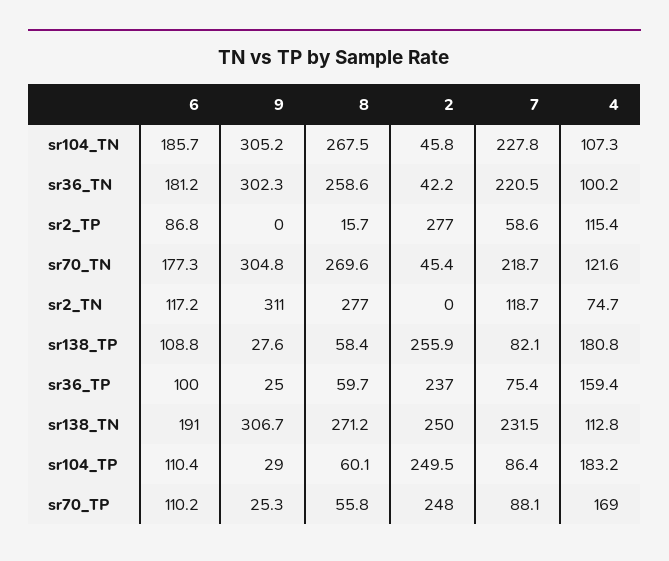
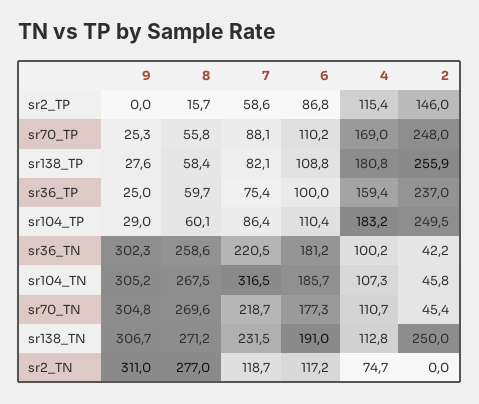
7, sr104_TN: 227.8 -> 316.5
2, sr2_TP: 277 -> 146
4, sr70_TN: 121.6 -> 110.7

